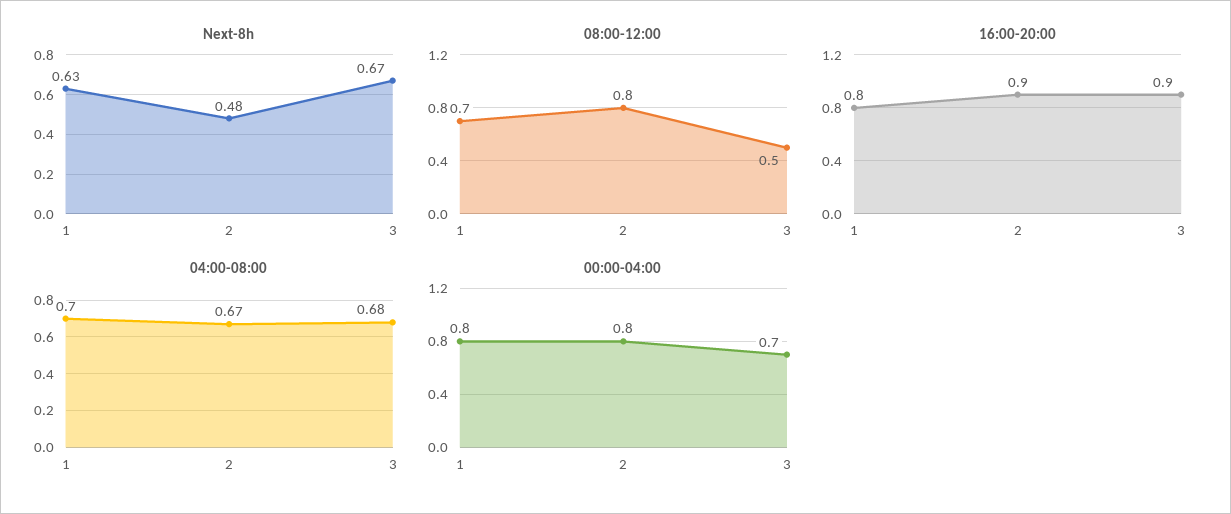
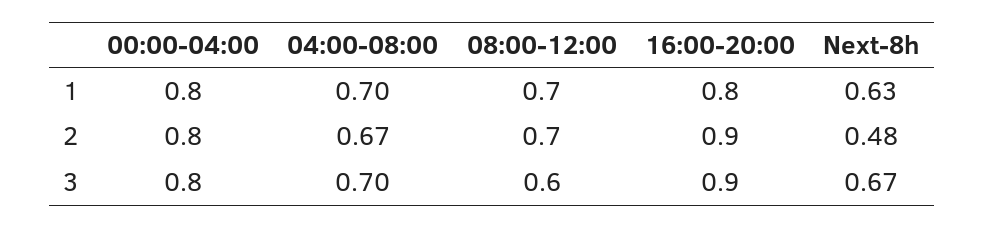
08:00-12:00, 2: 0.8 -> 0.7
08:00-12:00, 3: 0.5 -> 0.6
04:00-08:00, 3: 0.68 -> 0.7
00:00-04:00, 3: 0.7 -> 0.8

